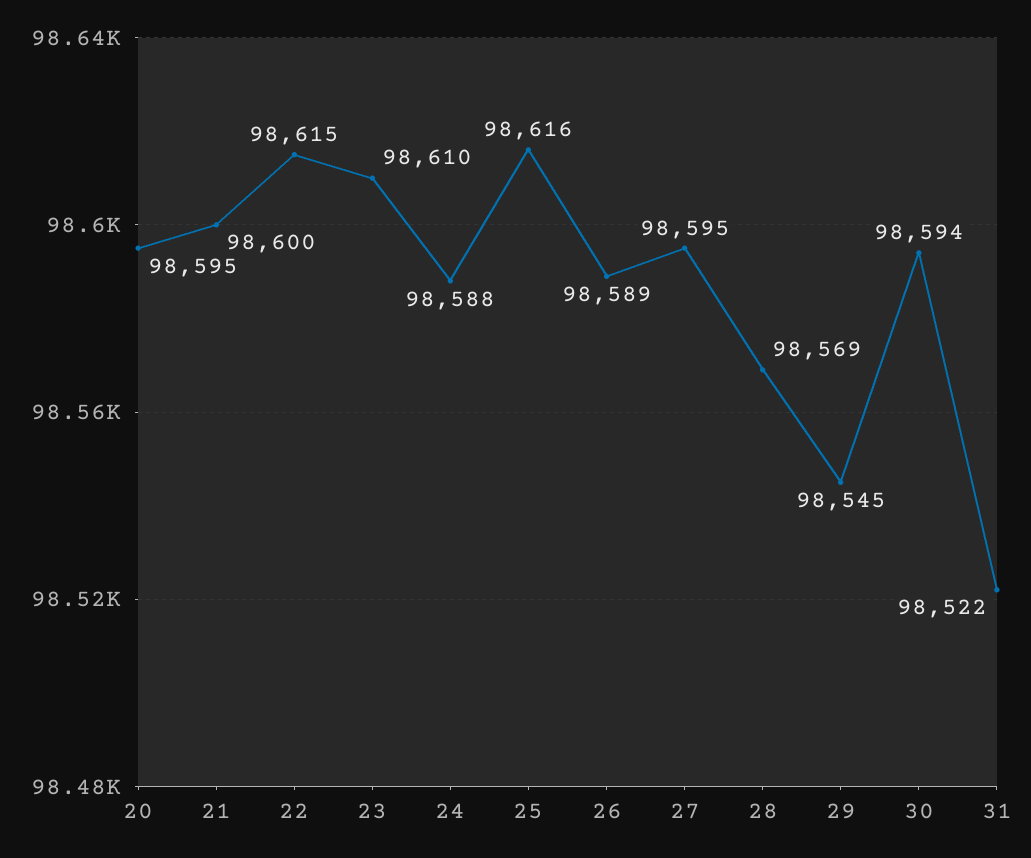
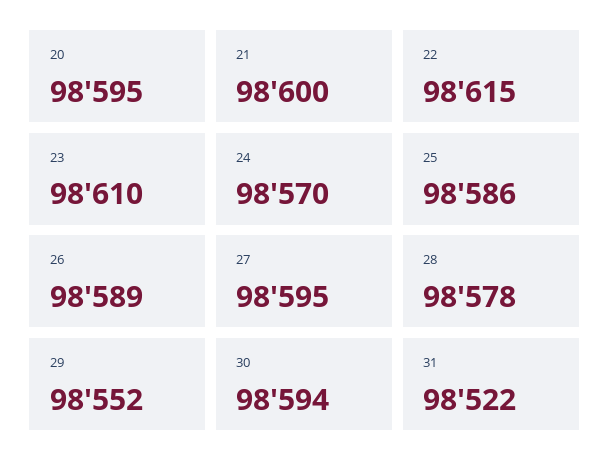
24: 98588 -> 98570
25: 98616 -> 98586
28: 98569 -> 98578
29: 98545 -> 98552

